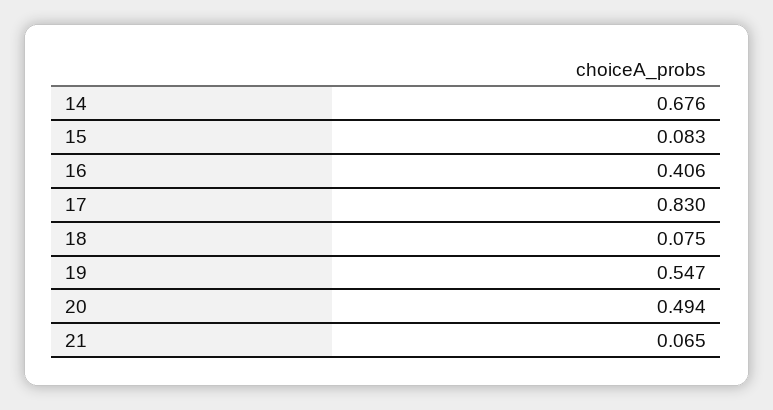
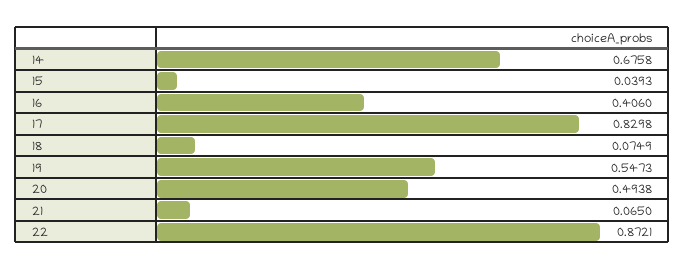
15: 0.083 -> 0.0393
22: none -> 0.8721

